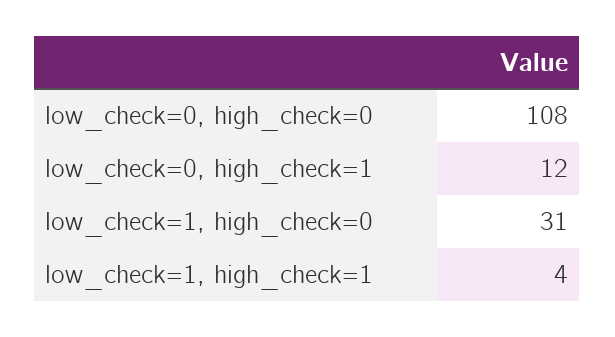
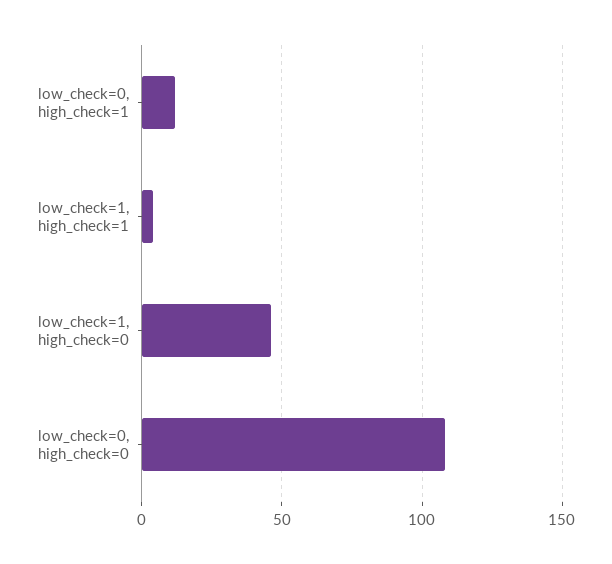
low_check=1, high_check=0: 31 -> 45

